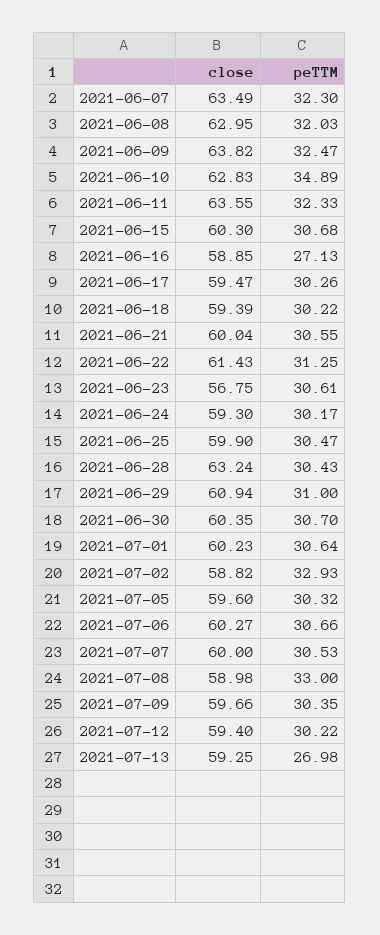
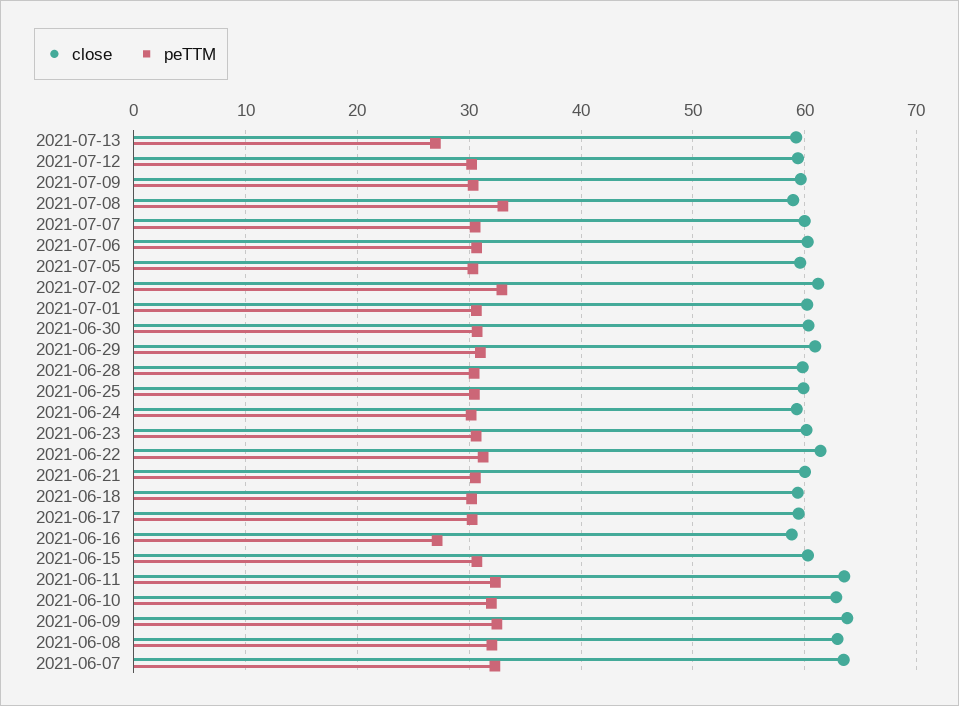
peTTM, 2021-06-10: 34.89 -> 32
close, 2021-06-23: 56.75 -> 60
close, 2021-06-28: 63.24 -> 60
close, 2021-07-02: 58.82 -> 61

